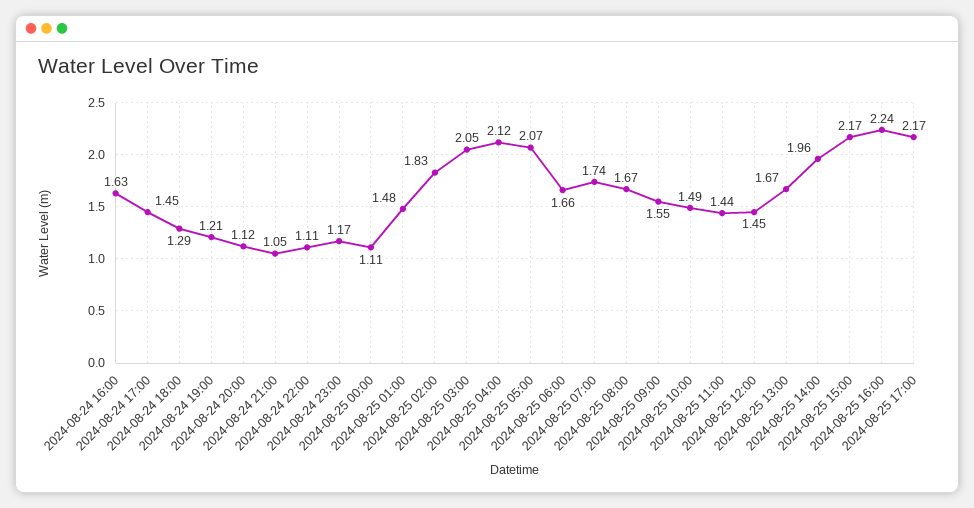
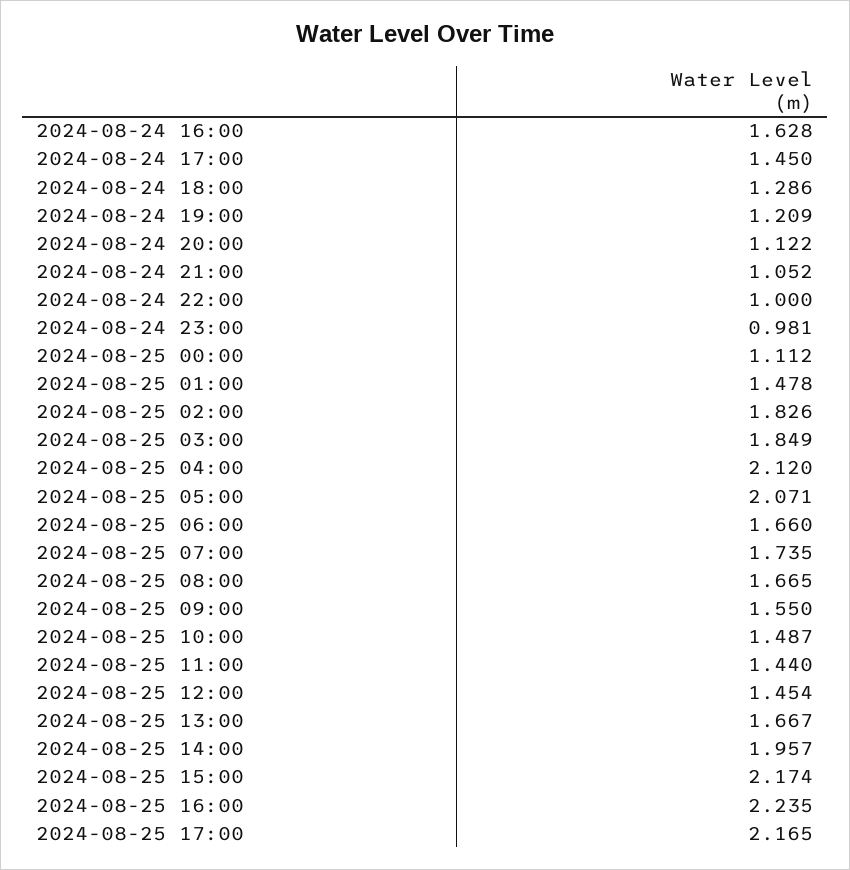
2024-08-24 22:00: 1.11 -> 1
2024-08-24 23:00: 1.17 -> 0.981
2024-08-25 03:00: 2.05 -> 1.849

